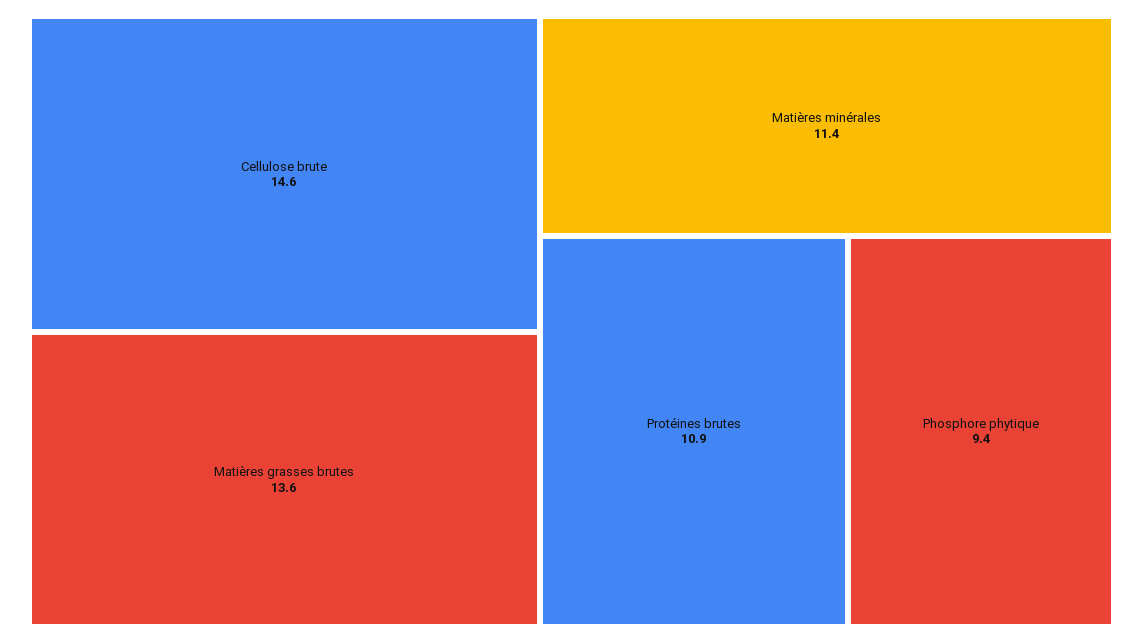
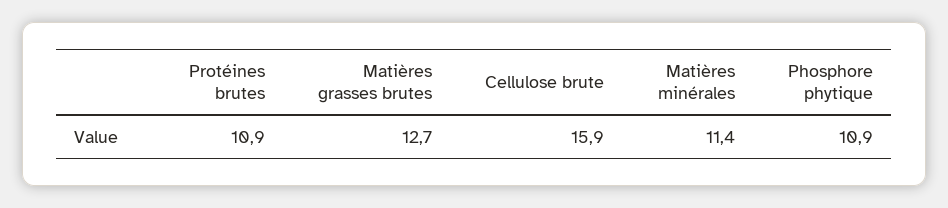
Cellulose brute: 14.6 -> 15.9
Matières grasses brutes: 13.6 -> 12.7
Phosphore phytique: 9.4 -> 10.9

